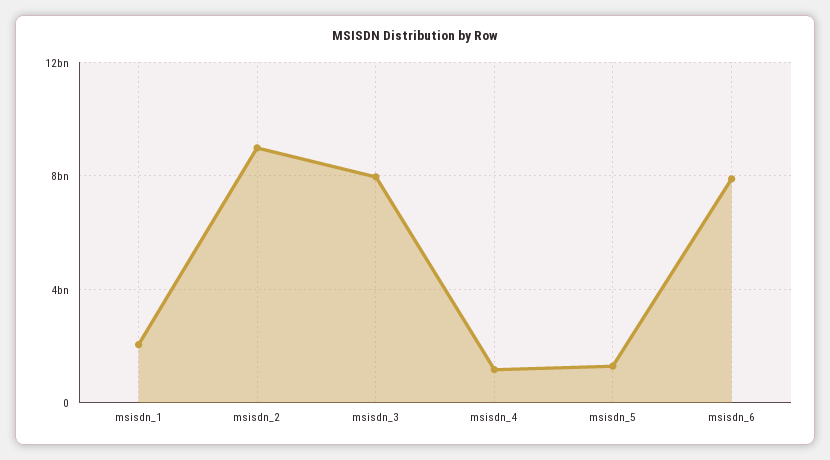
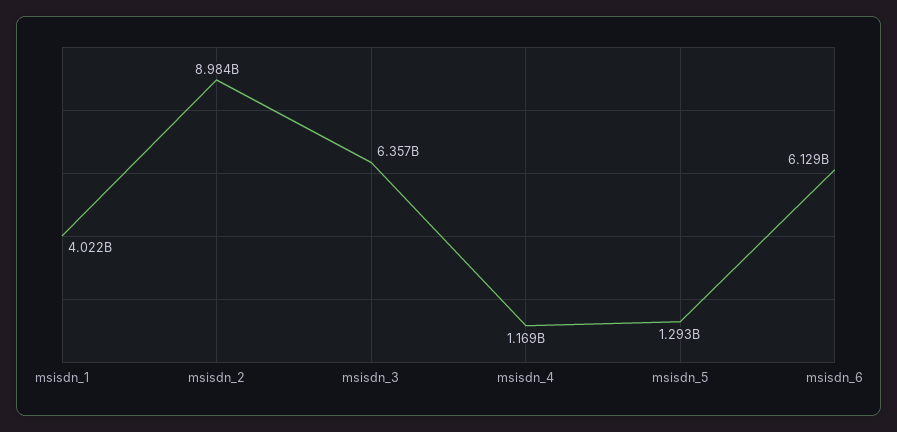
msisdn_1: 2000000000 -> 4022000000
msisdn_3: 8000000000 -> 6357000000
msisdn_6: 8000000000 -> 6129000000

